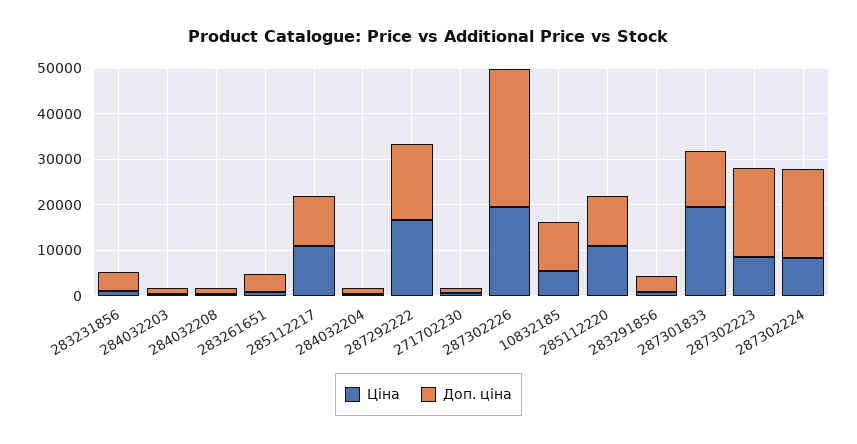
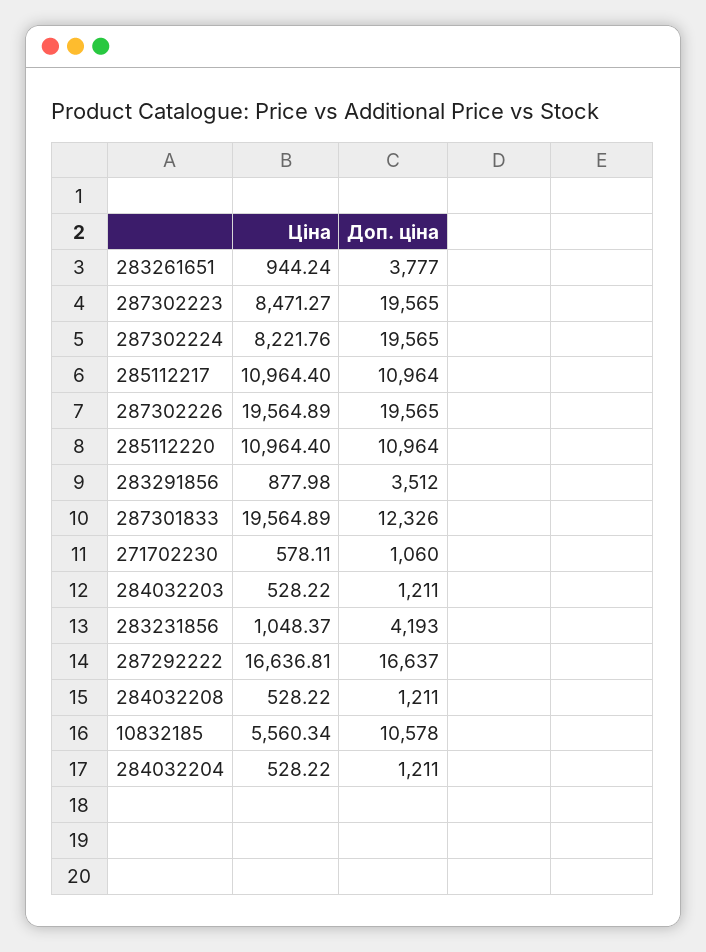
Доп. ціна, 287302226: 30000 -> 19565

